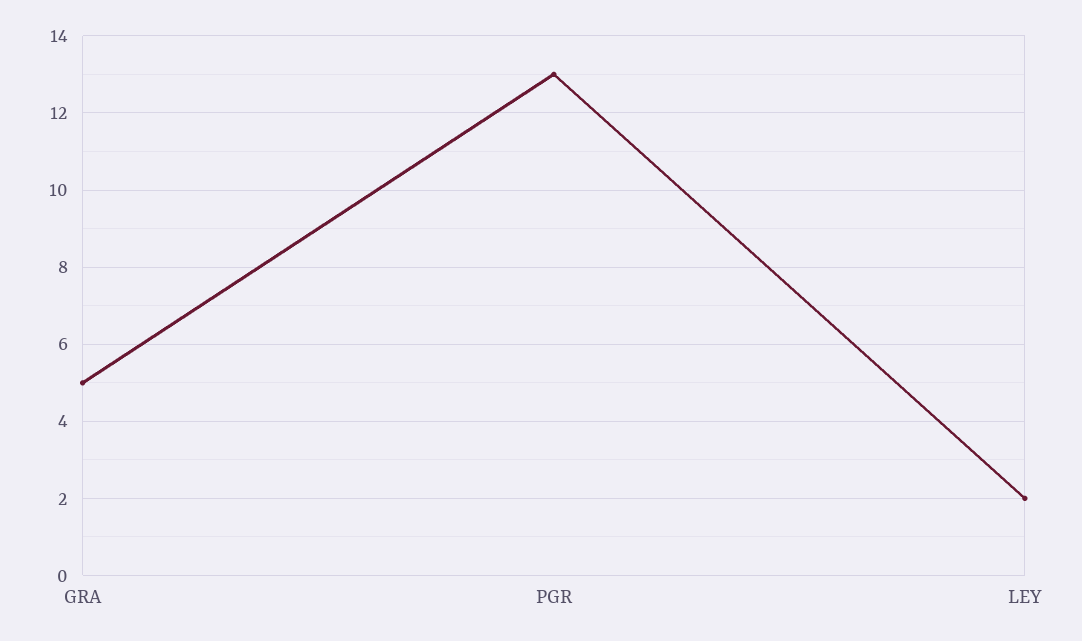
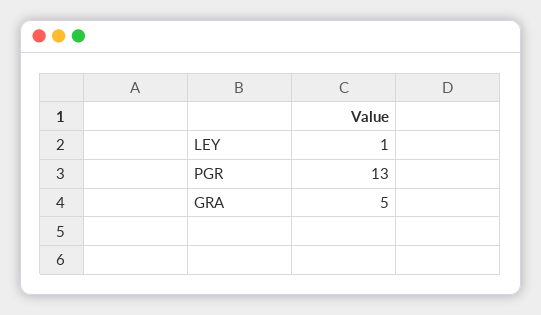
LEY: 2 -> 1

